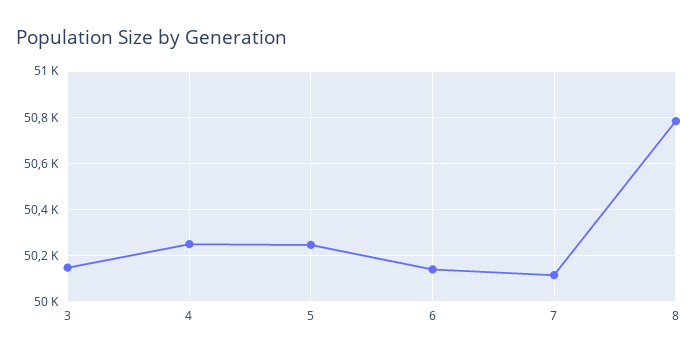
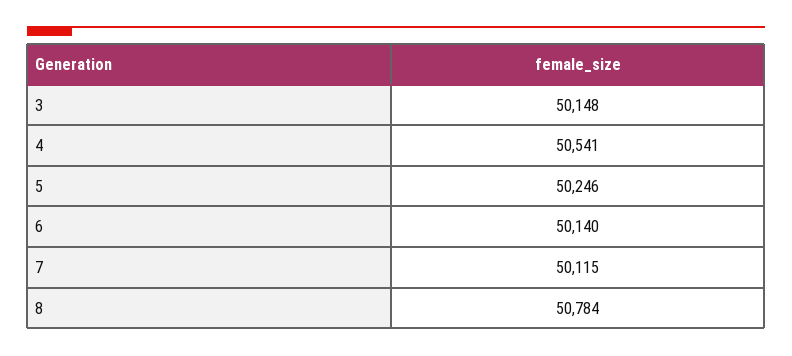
4: 50250 -> 50541

